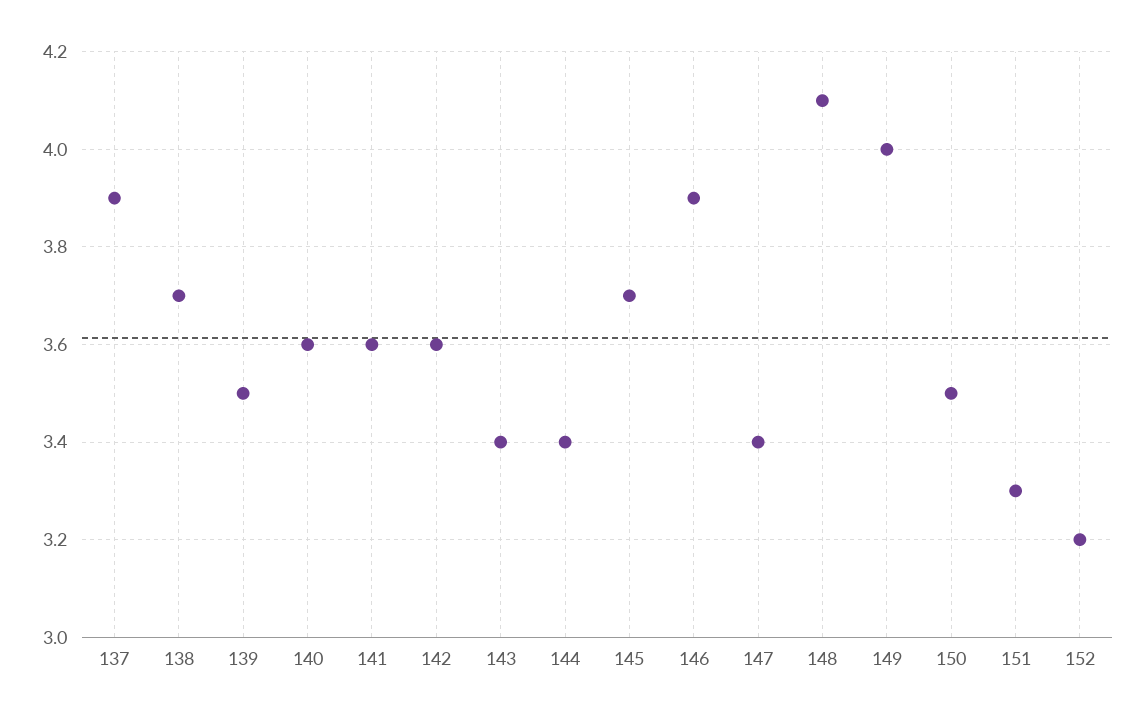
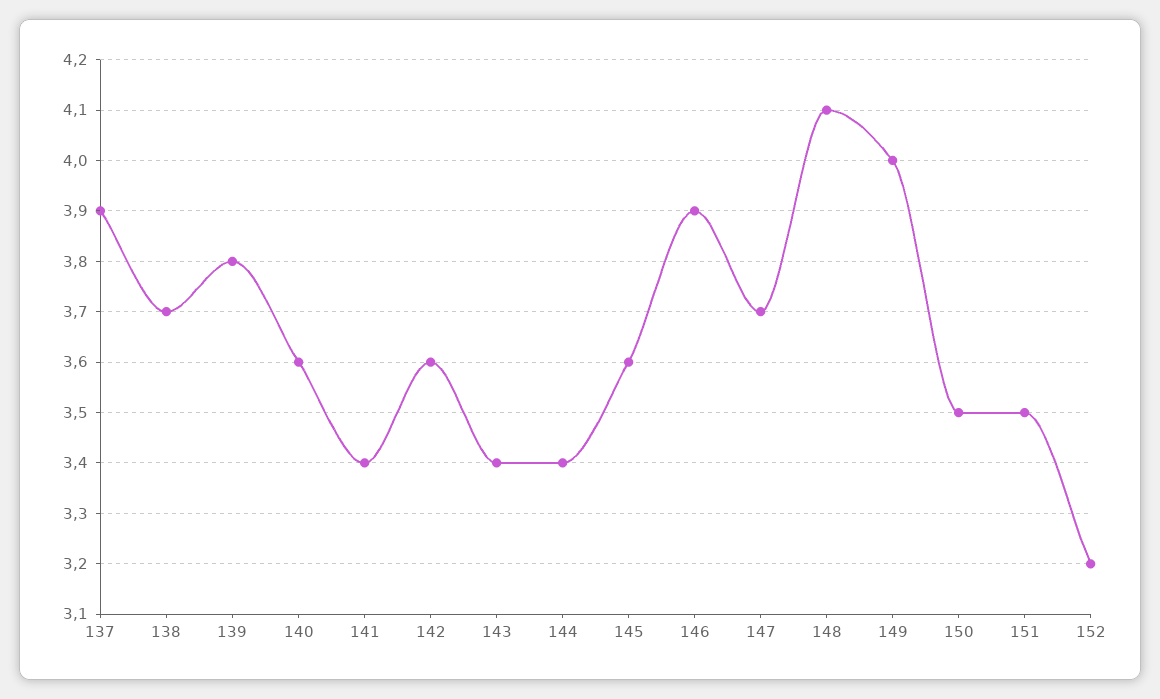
139: 3.5 -> 3.8
141: 3.6 -> 3.4
145: 3.7 -> 3.6
147: 3.4 -> 3.7
151: 3.3 -> 3.5

